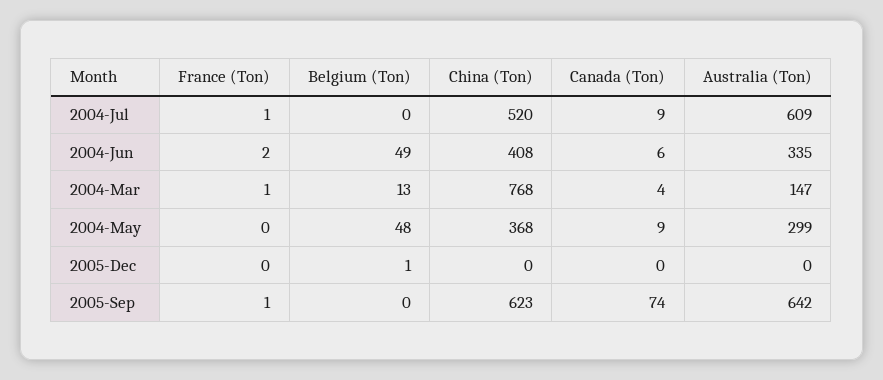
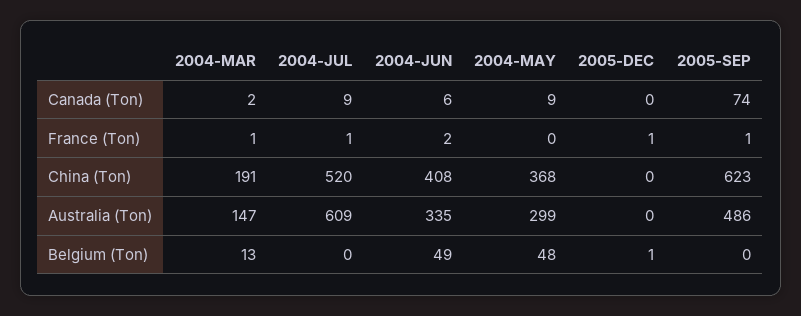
China (Ton), 2004-Mar: 768 -> 191
Canada (Ton), 2004-Mar: 4 -> 2
France (Ton), 2005-Dec: 0 -> 1
Australia (Ton), 2005-Sep: 642 -> 486

